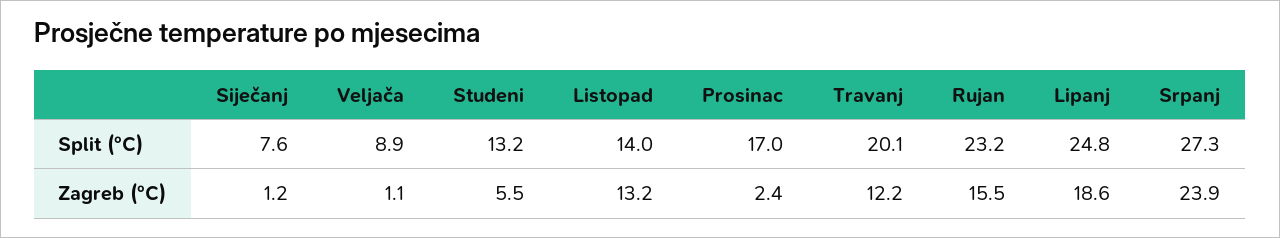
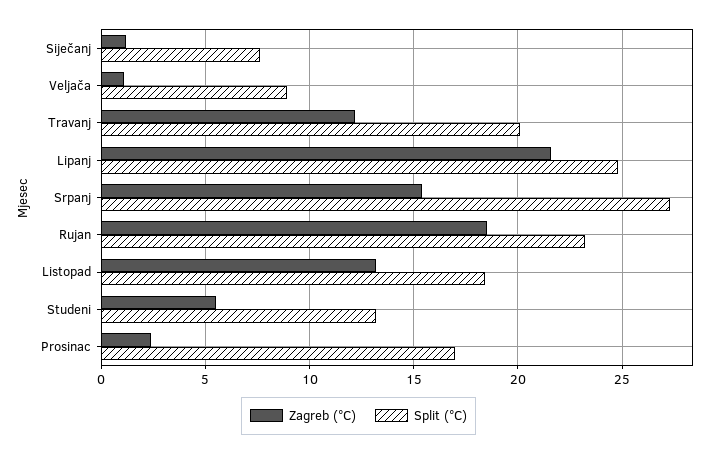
Split (°C), Listopad: 14 -> 18.5
Zagreb (°C), Rujan: 15.5 -> 18.5
Zagreb (°C), Lipanj: 18.6 -> 21.5
Zagreb (°C), Srpanj: 23.9 -> 15.5

